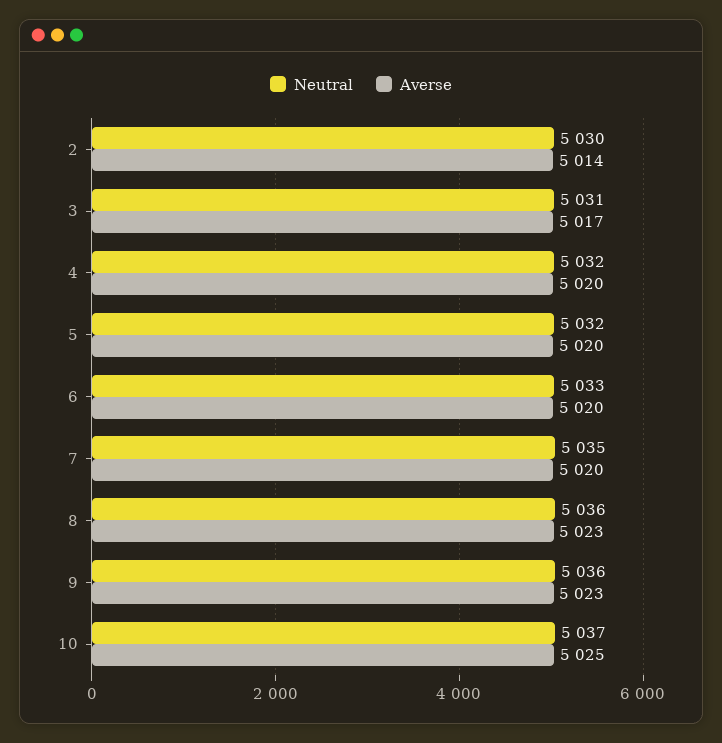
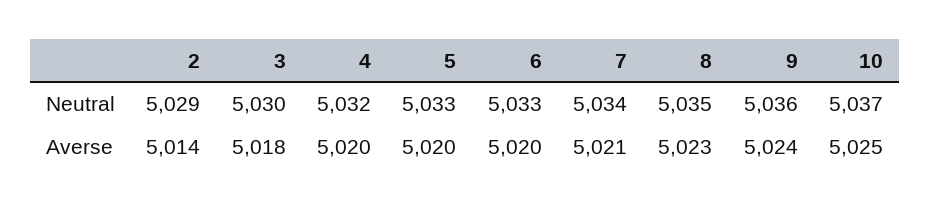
Neutral, 2: 5030 -> 5029
Neutral, 3: 5031 -> 5030
Averse, 3: 5017 -> 5018
Neutral, 5: 5032 -> 5033
Neutral, 7: 5035 -> 5034
Averse, 7: 5020 -> 5021
Neutral, 8: 5036 -> 5035
Averse, 9: 5023 -> 5024

